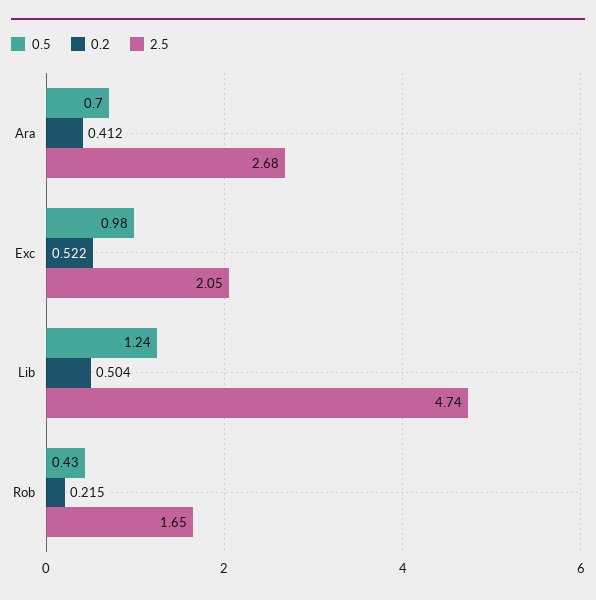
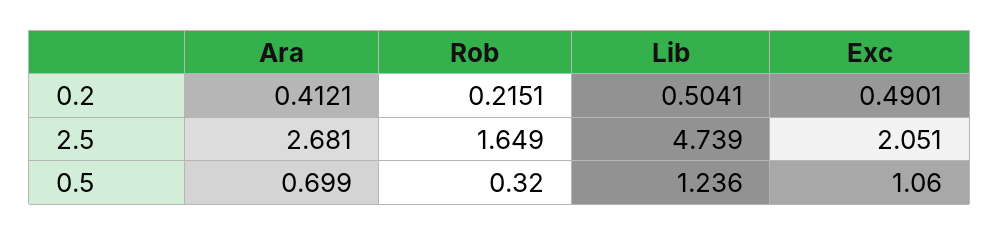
0.5, Exc: 0.98 -> 1.06
0.2, Exc: 0.522 -> 0.4901
0.5, Rob: 0.43 -> 0.32

